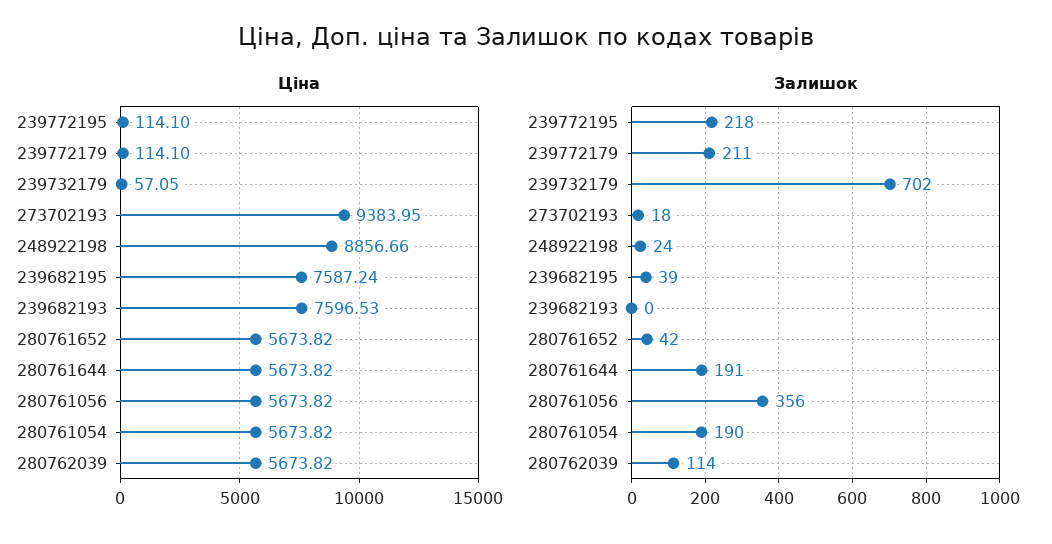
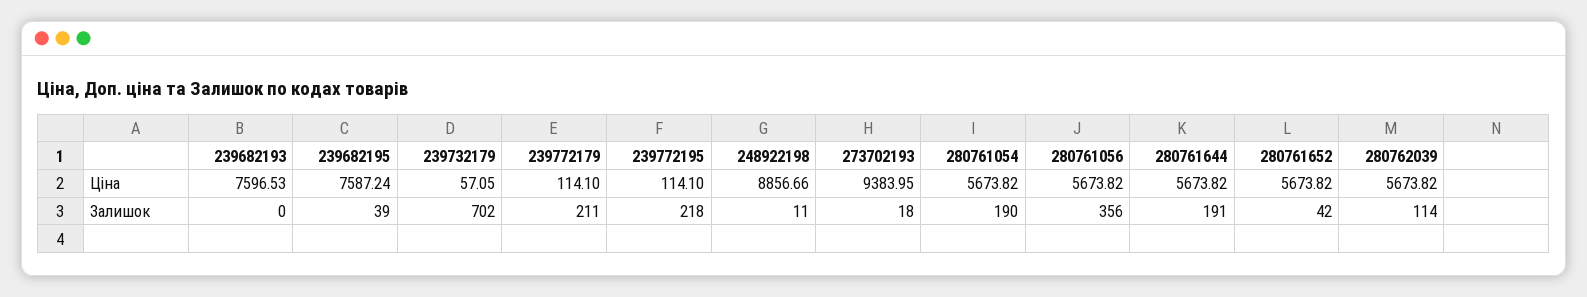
Залишок, 248922198: 24 -> 11

